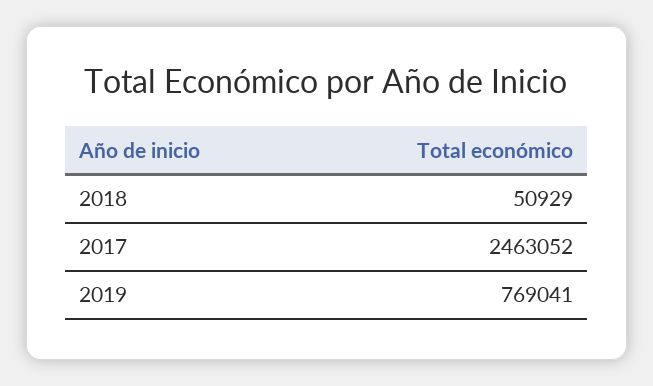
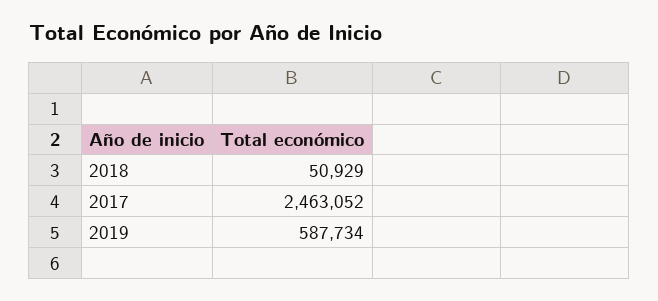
2019: 769041 -> 587734

